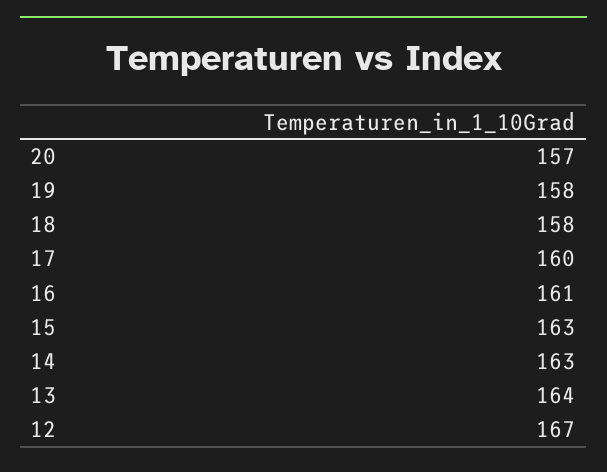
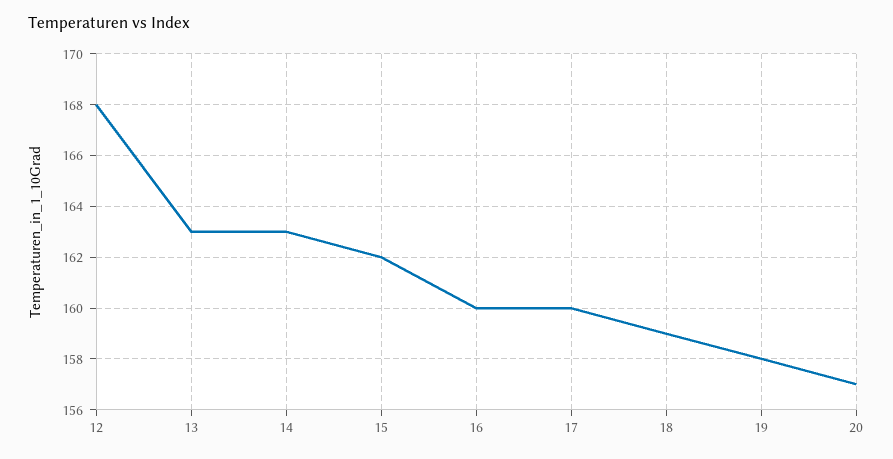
18: 158 -> 159
16: 161 -> 160
15: 163 -> 162
13: 164 -> 163
12: 167 -> 168

